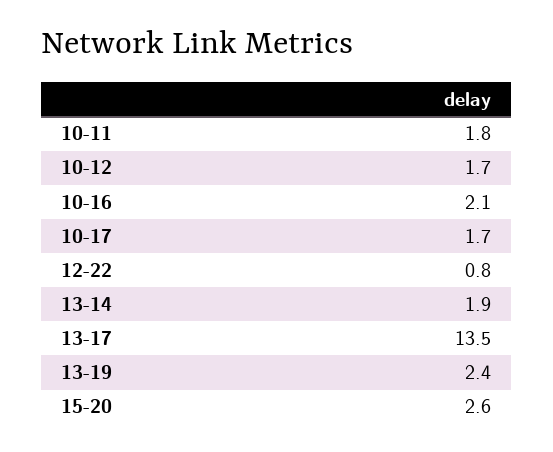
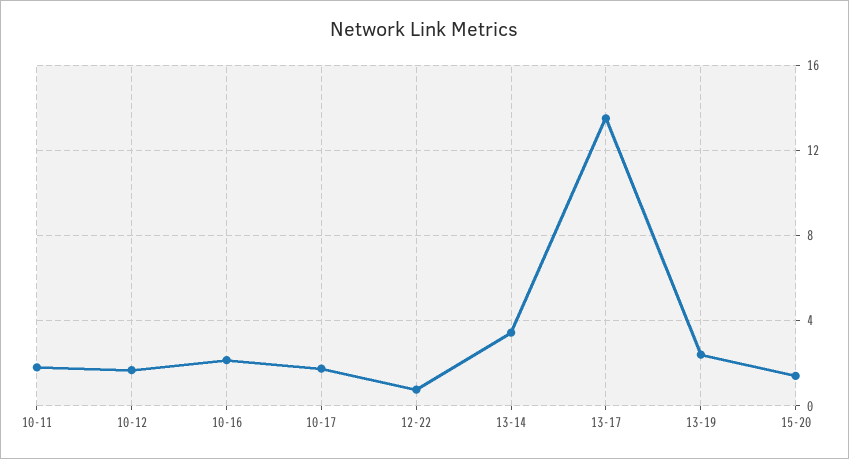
13-14: 1.9 -> 3.5
15-20: 2.6 -> 1.5

